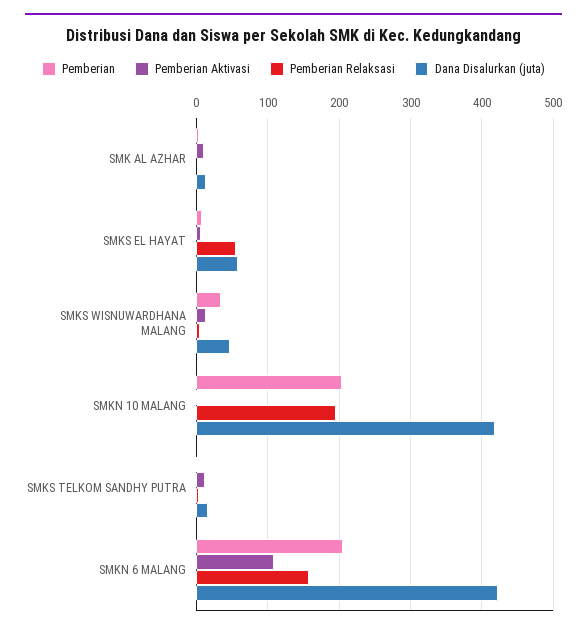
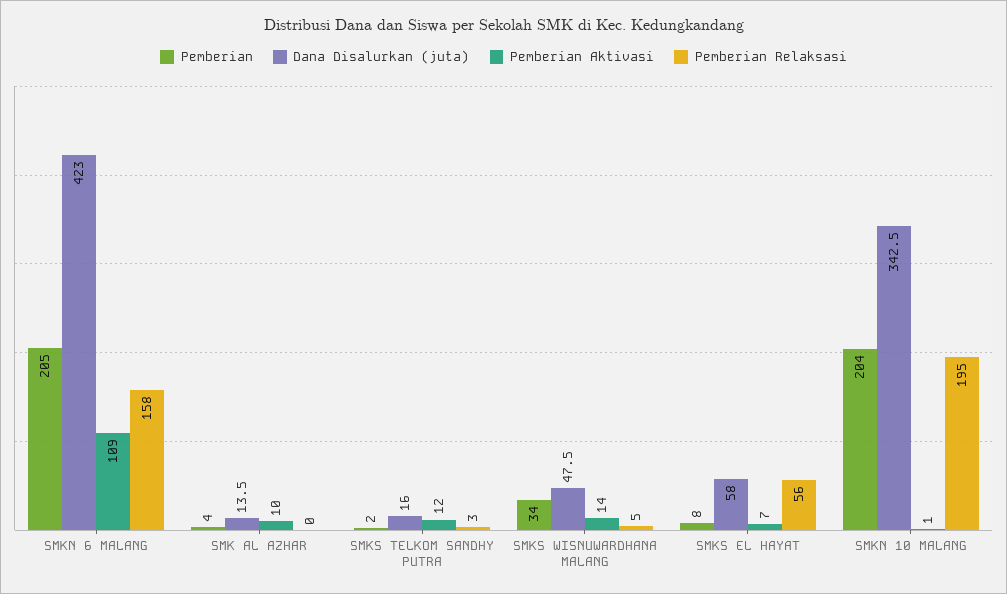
Dana Disalurkan (juta), SMKN 10 MALANG: 420 -> 342.5

